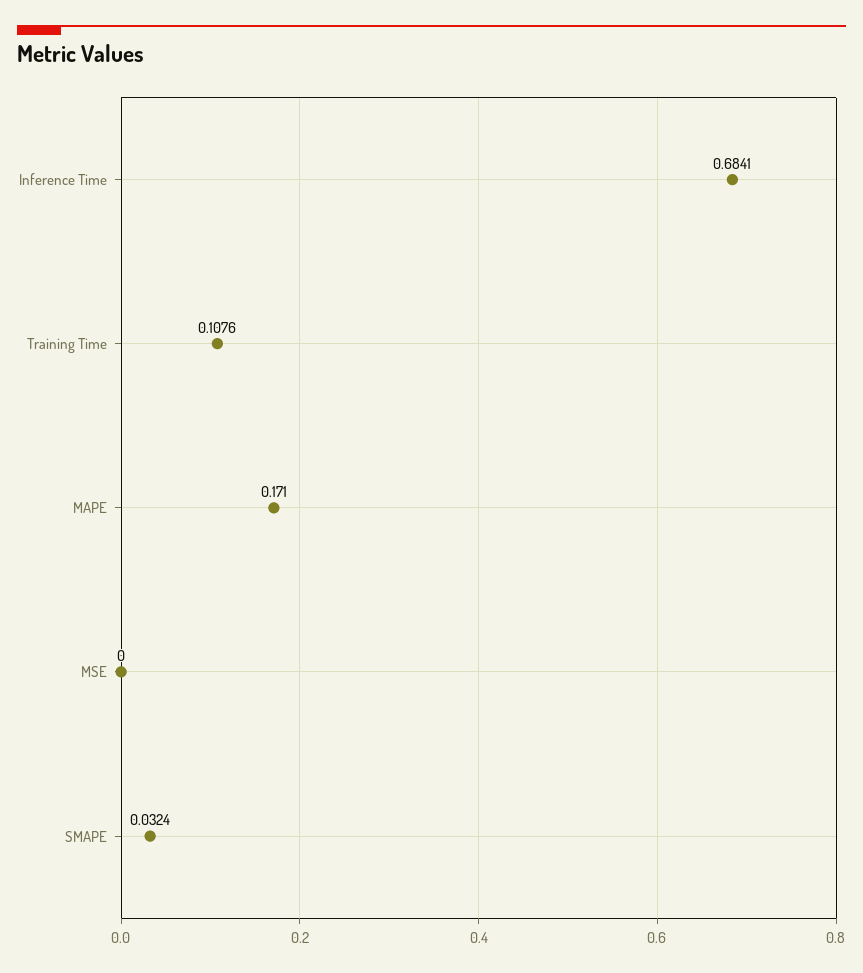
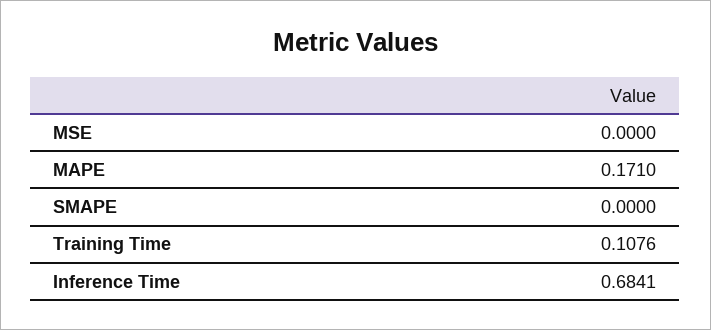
SMAPE: 0.0324 -> 0

